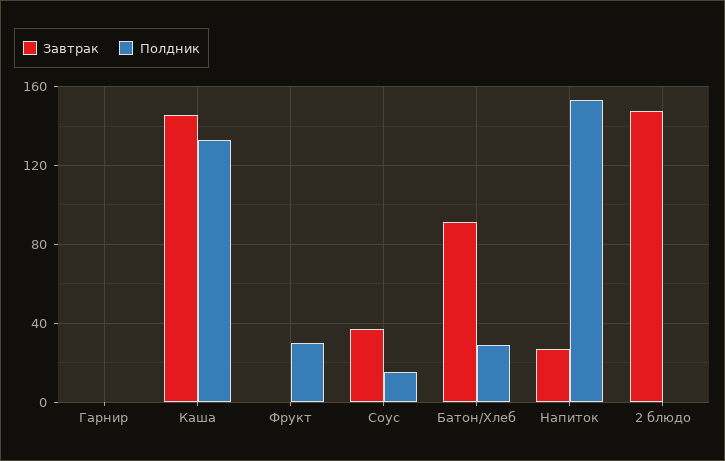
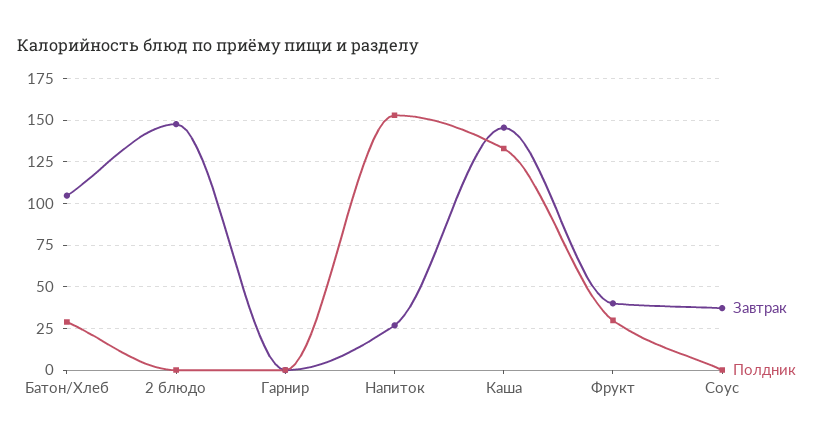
Завтрак, Фрукт: 0 -> 40
Полдник, Соус: 15 -> 0
Завтрак, Батон/Хлеб: 90 -> 105

